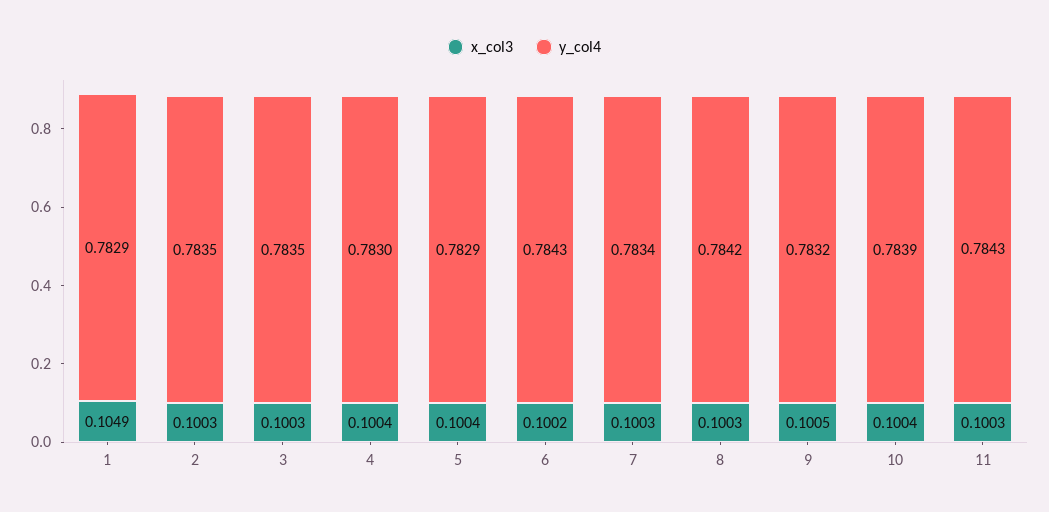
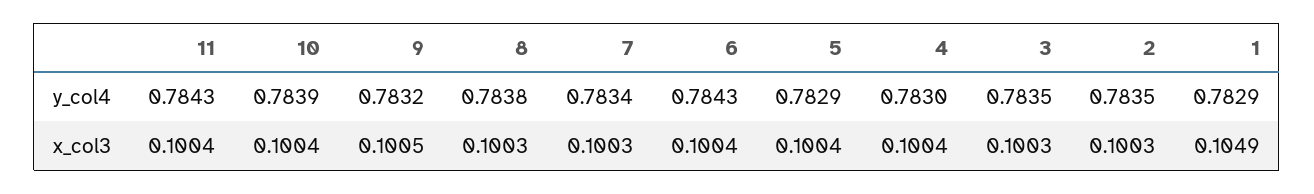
x_col3, 6: 0.1002 -> 0.1004
y_col4, 8: 0.7842 -> 0.7838
x_col3, 11: 0.1003 -> 0.1004

